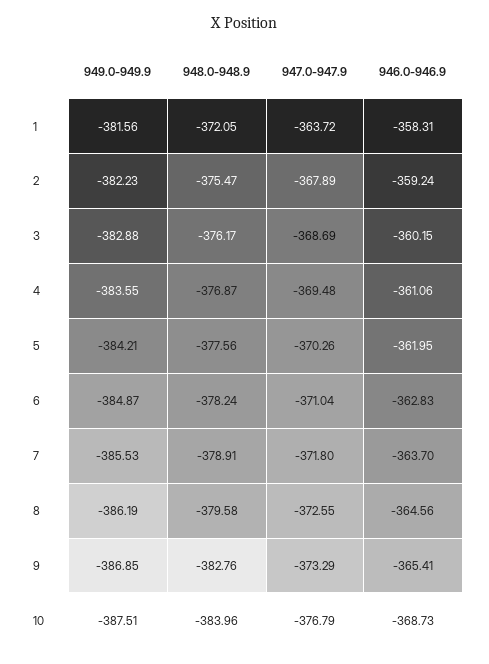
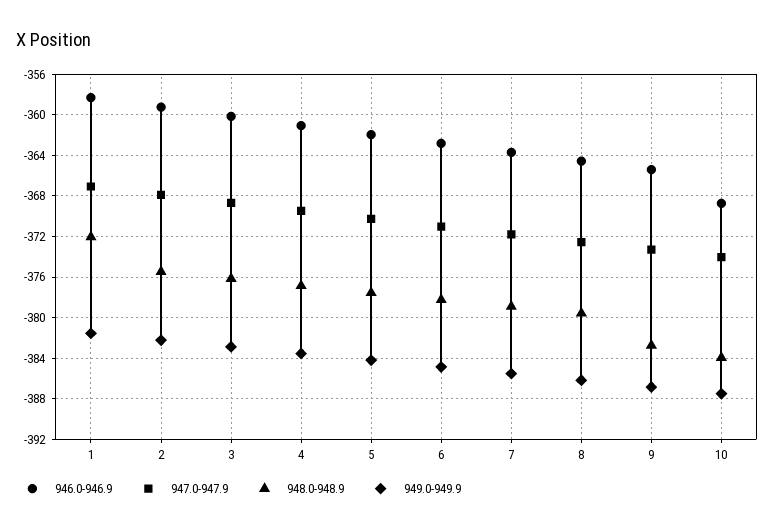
947.0-947.9, 1: -363.72 -> -367
947.0-947.9, 10: -376.79 -> -374

